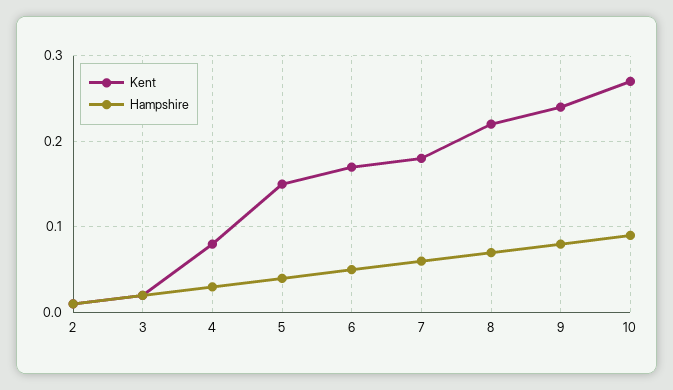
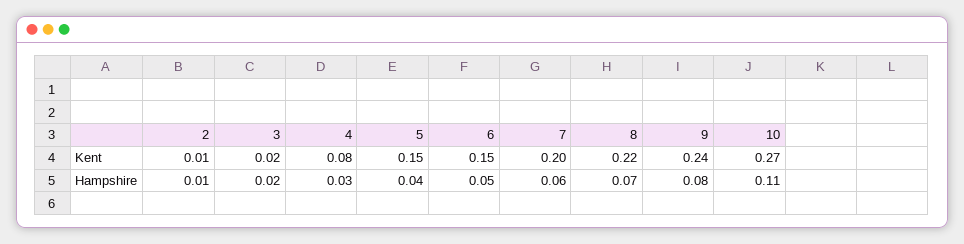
Kent, 6: 0.17 -> 0.15
Kent, 7: 0.18 -> 0.2
Hampshire, 10: 0.09 -> 0.11

